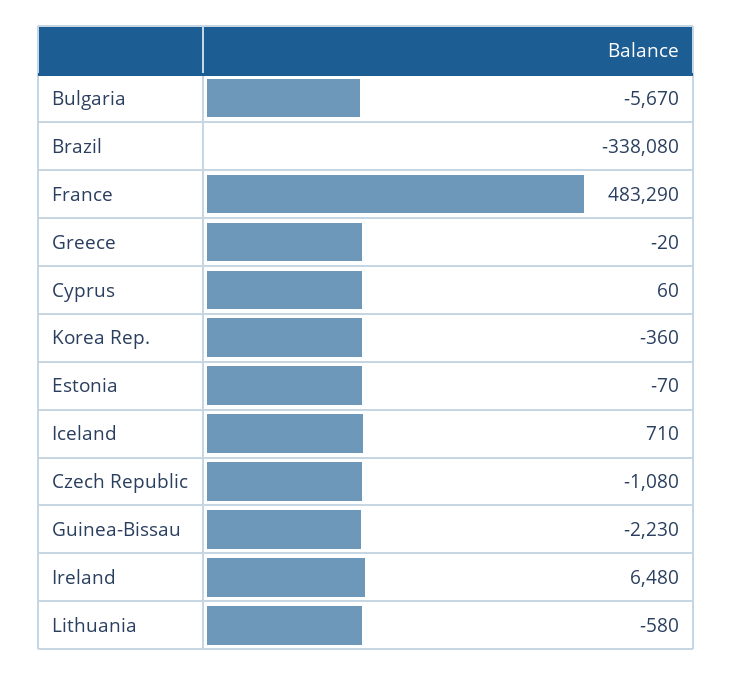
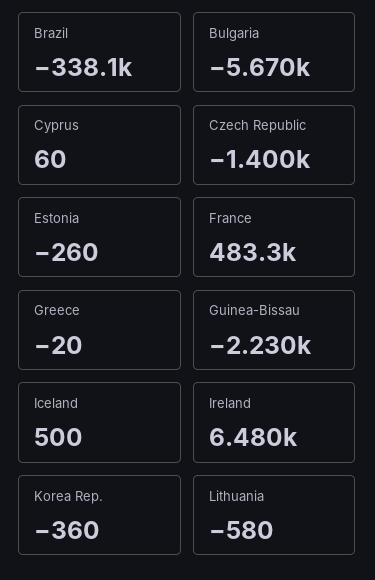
Estonia: -70 -> -260
Iceland: 710 -> 500
Czech Republic: -1080 -> -1400

